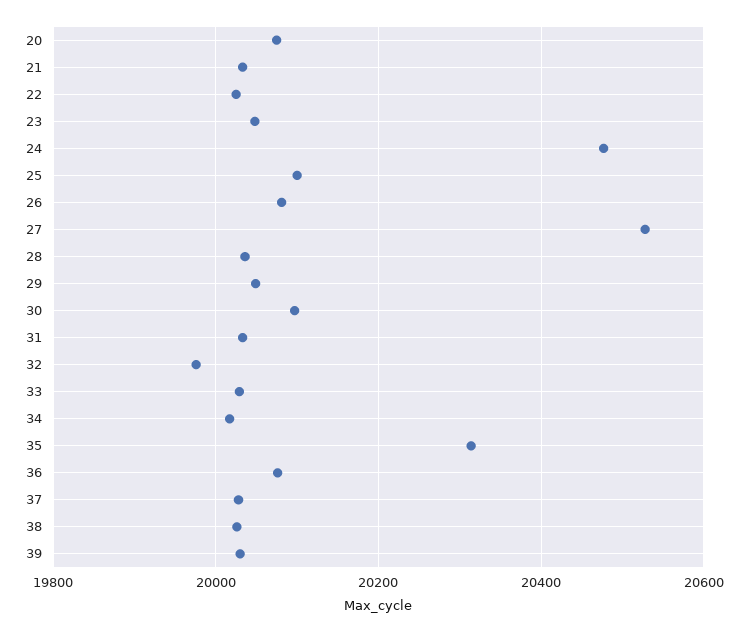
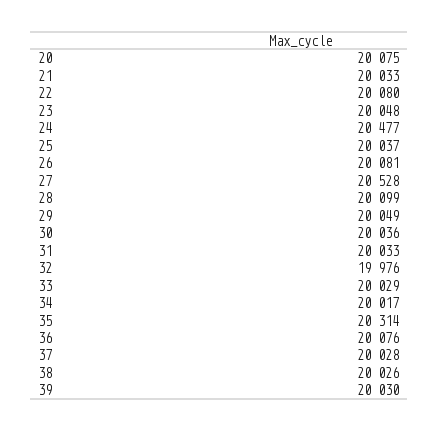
22: 20020 -> 20080
25: 20100 -> 20037
28: 20040 -> 20099
30: 20100 -> 20036

